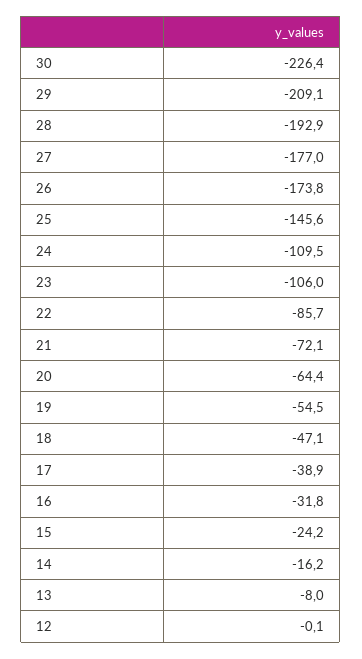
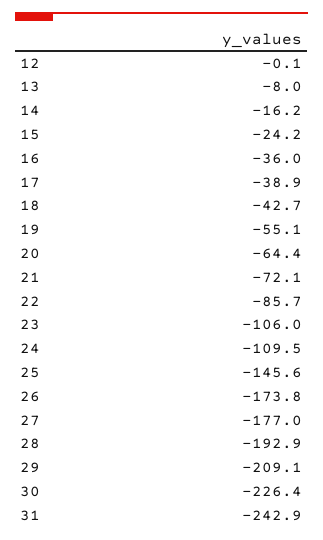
19: -54.5 -> -55.1
18: -47.1 -> -42.7
16: -31.8 -> -36
31: none -> -242.9

